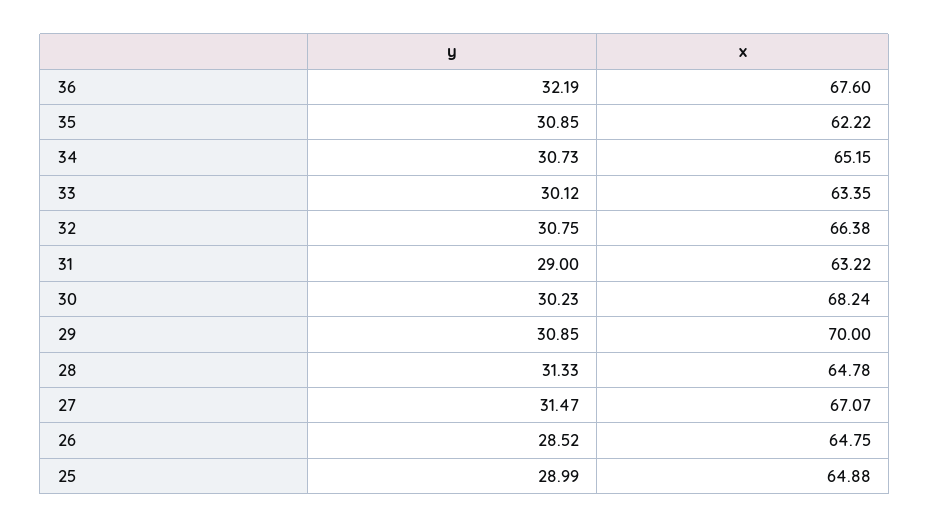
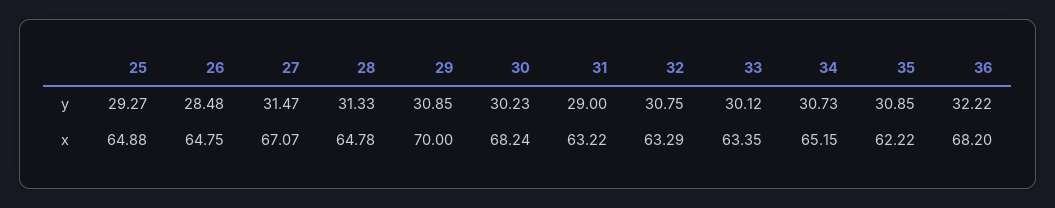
y, 36: 32.19 -> 32.22
x, 36: 67.6 -> 68.2
x, 32: 66.38 -> 63.29
y, 26: 28.52 -> 28.48
y, 25: 28.99 -> 29.27

